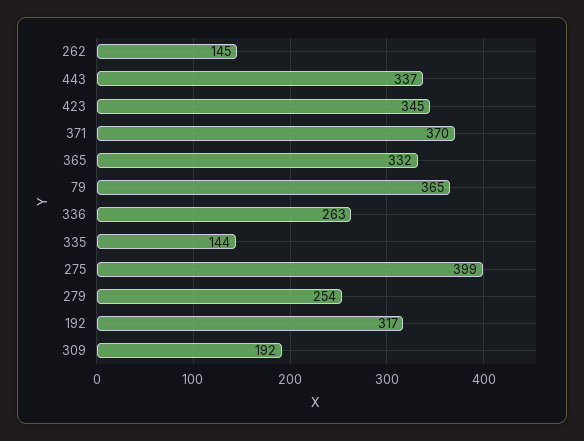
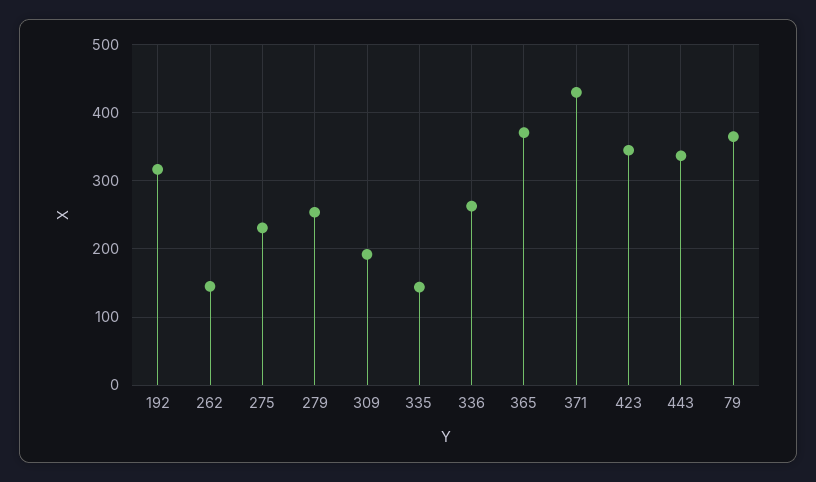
371: 370 -> 430
365: 332 -> 370
275: 399 -> 230

